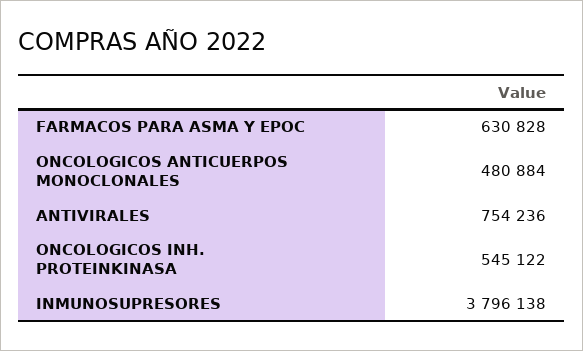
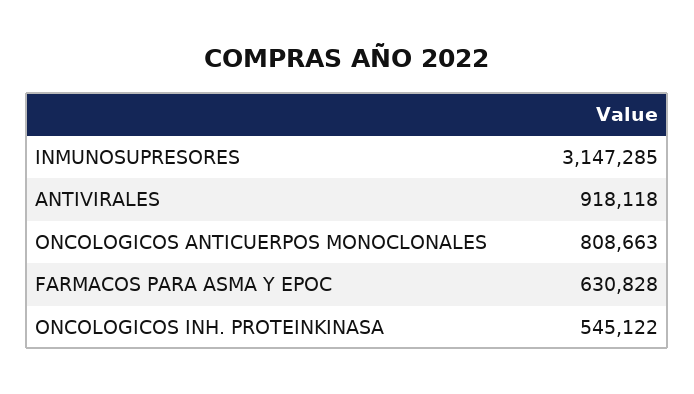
ONCOLOGICOS ANTICUERPOS MONOCLONALES: 480884 -> 808663
ANTIVIRALES: 754236 -> 918118
INMUNOSUPRESORES: 3796138 -> 3147285

